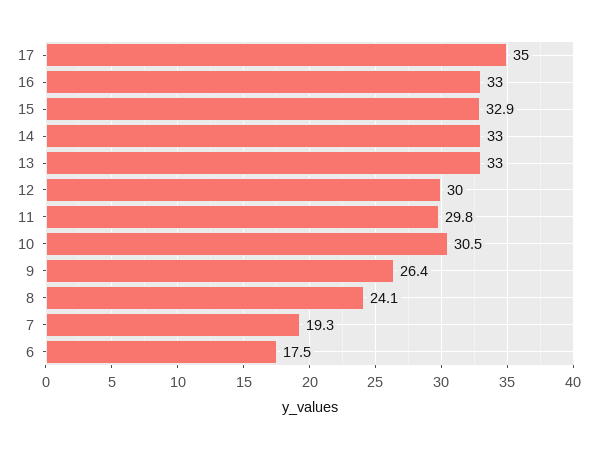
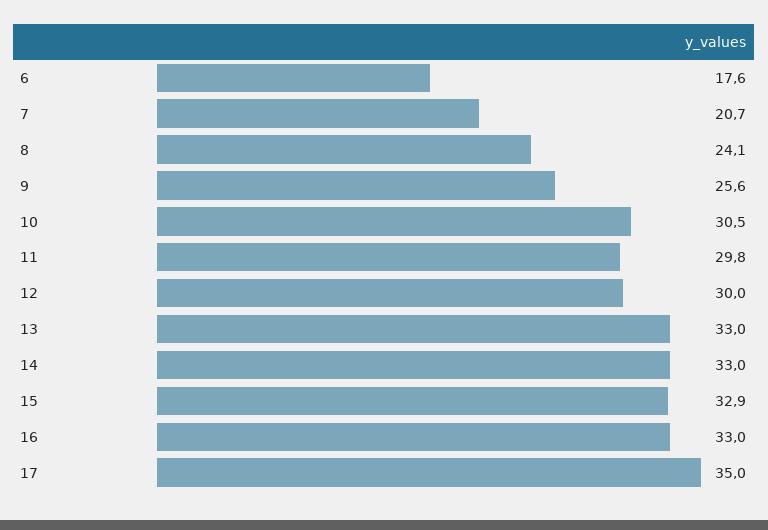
9: 26.4 -> 25.6
7: 19.3 -> 20.7
6: 17.5 -> 17.6

